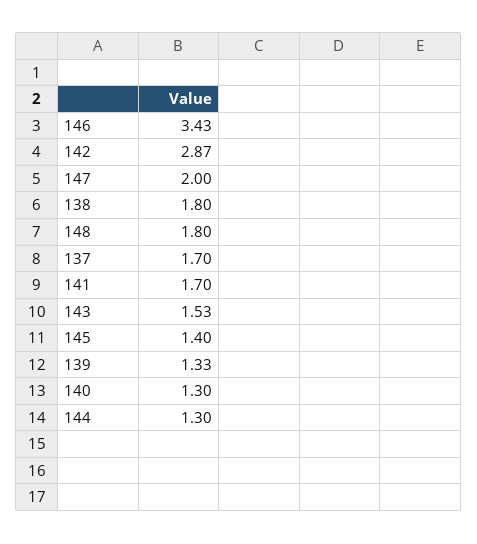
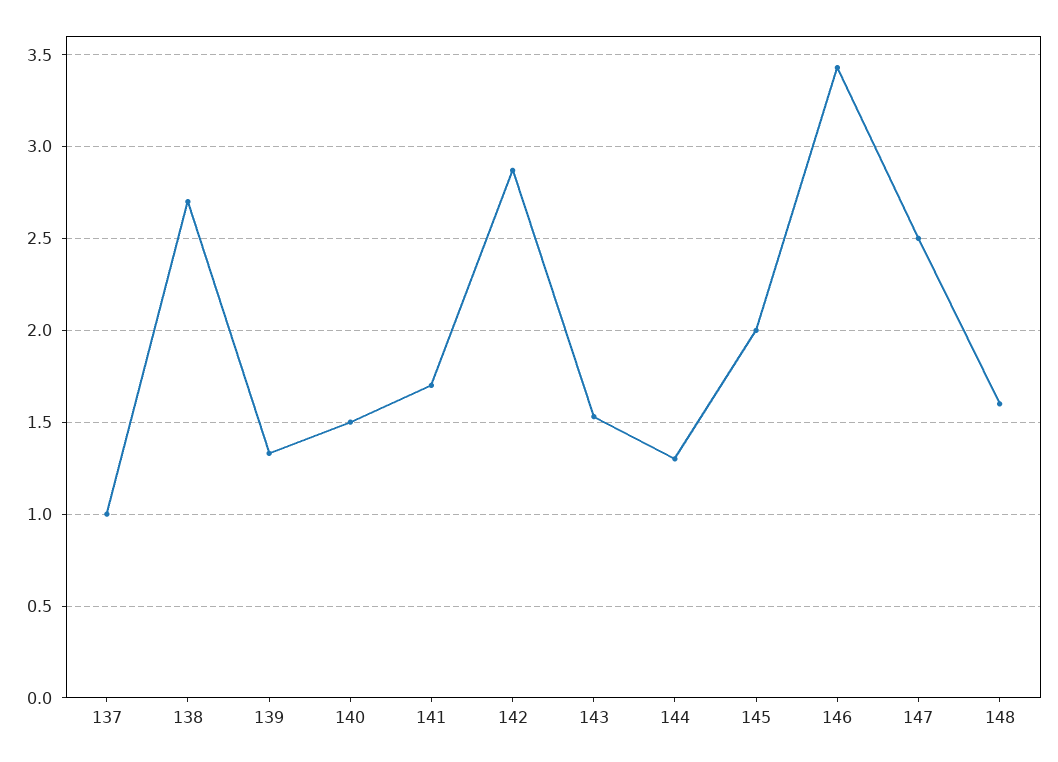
147: 2 -> 2.5
138: 1.8 -> 2.7
148: 1.8 -> 1.6
137: 1.7 -> 1
145: 1.4 -> 2
140: 1.3 -> 1.5

